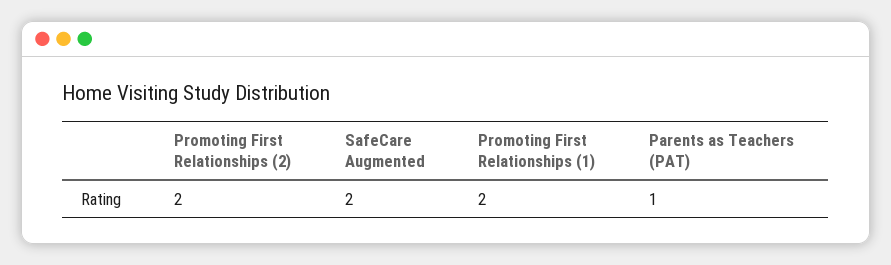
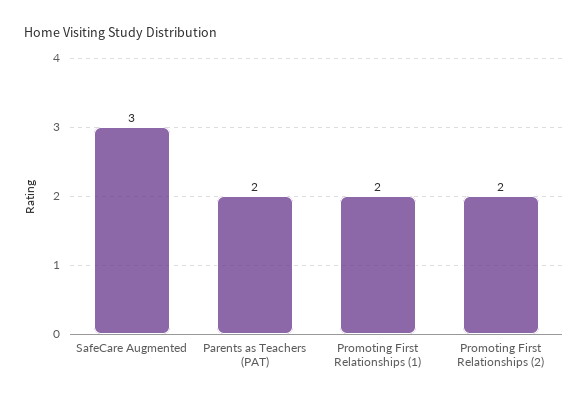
SafeCare Augmented: 2 -> 3
Parents as Teachers (PAT): 1 -> 2

